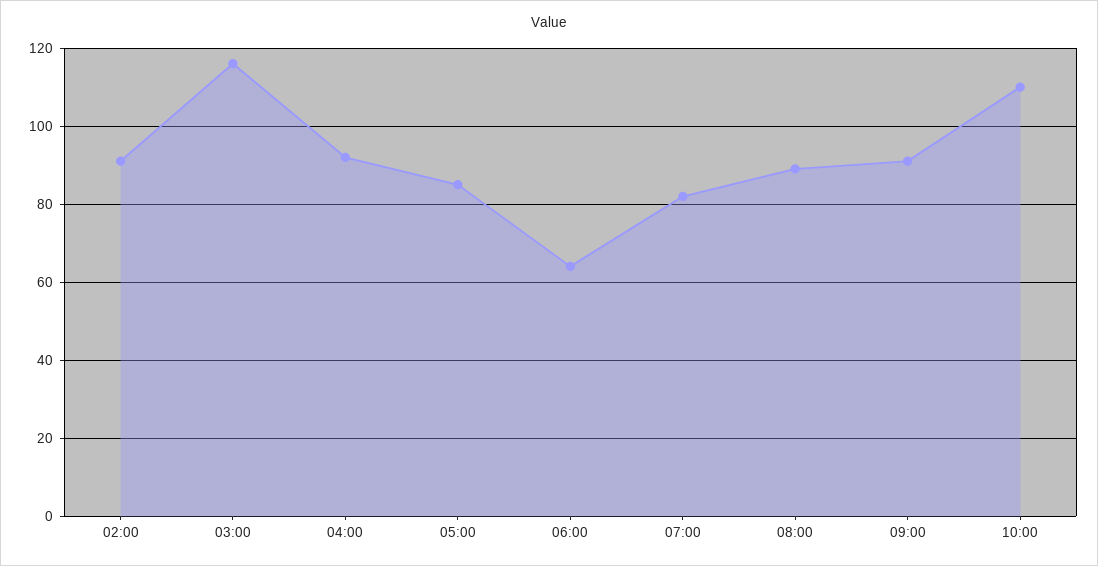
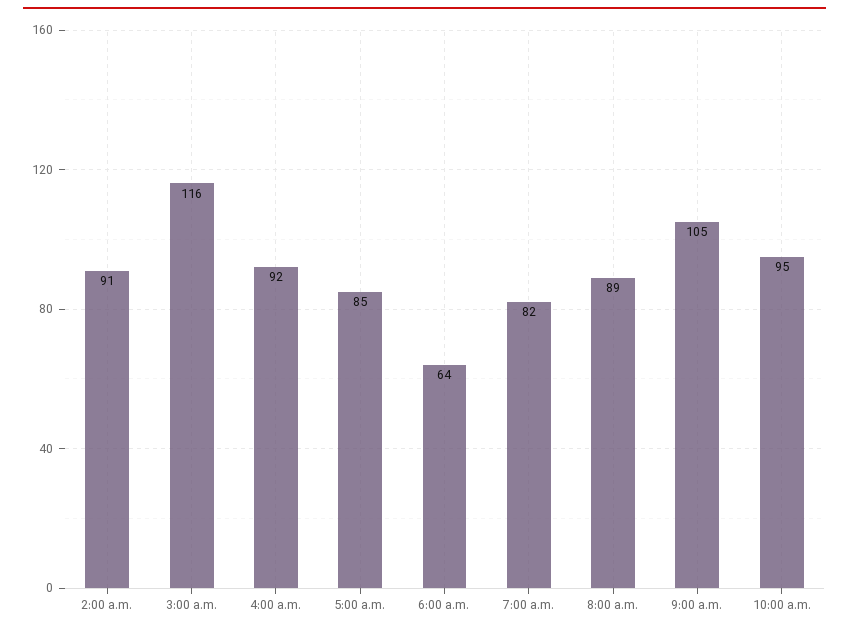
09:00: 90 -> 105
10:00: 110 -> 95

